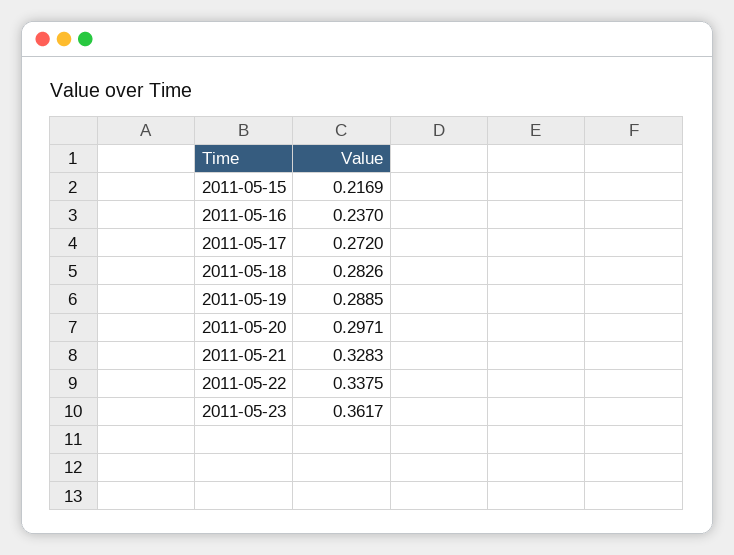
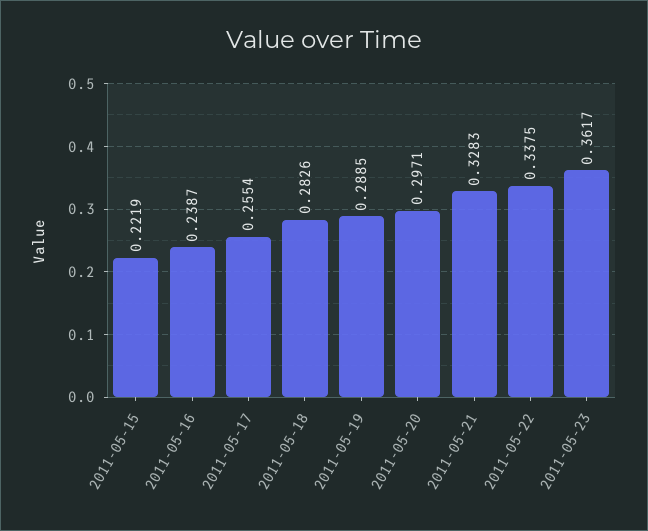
2011-05-15: 0.2169 -> 0.2219
2011-05-16: 0.237 -> 0.2387
2011-05-17: 0.272 -> 0.2554

